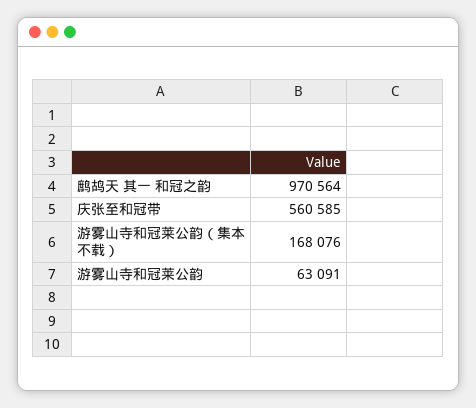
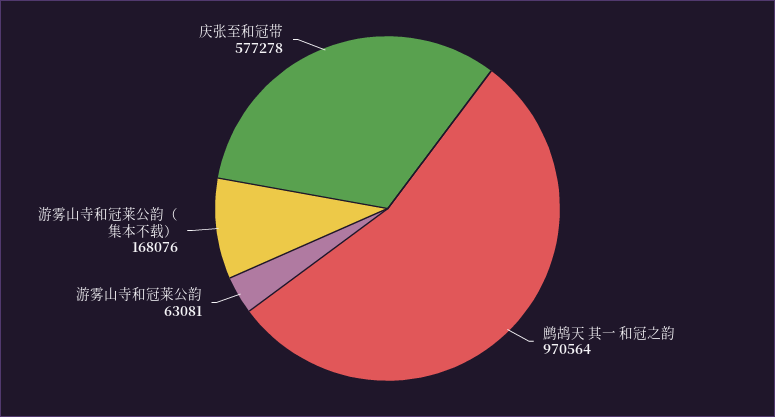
庆张至和冠带: 560585 -> 577278
游雾山寺和冠莱公韵: 63091 -> 63081

